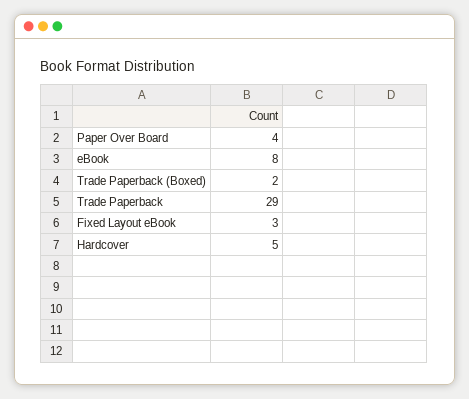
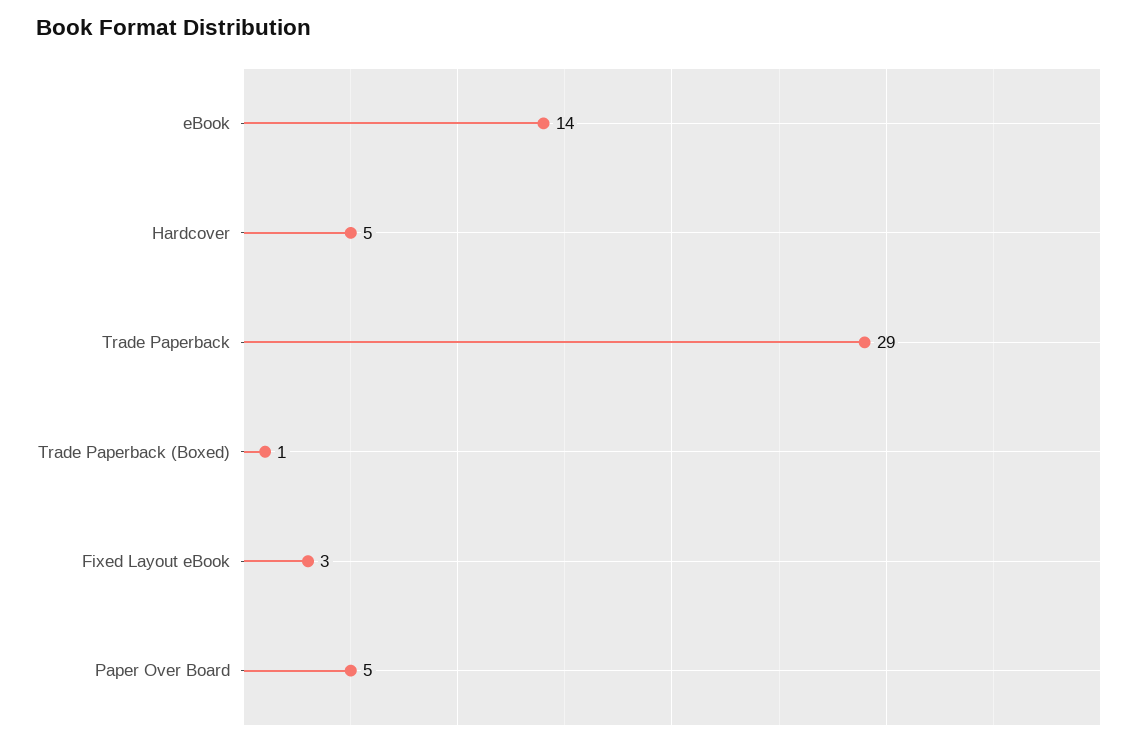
Paper Over Board: 4 -> 5
eBook: 8 -> 14
Trade Paperback (Boxed): 2 -> 1

